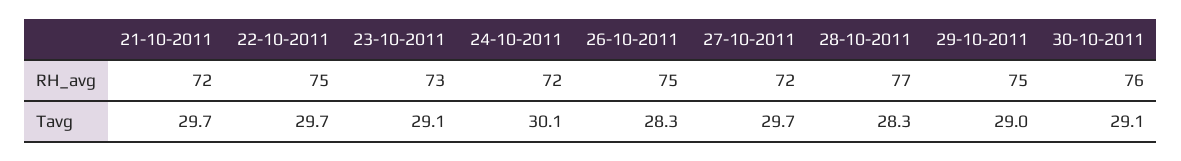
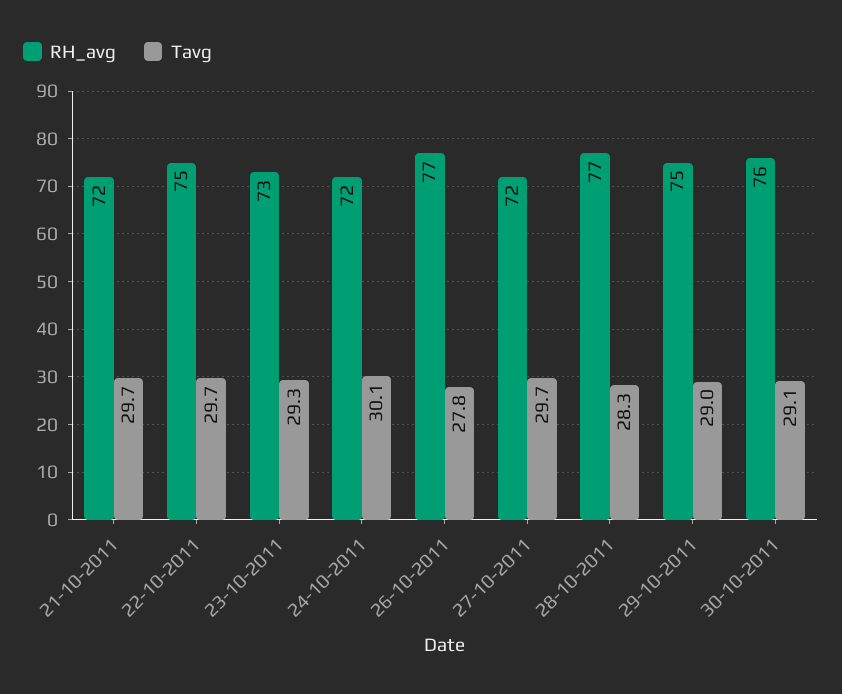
RH_avg, 26-10-2011: 75 -> 77
Tavg, 23-10-2011: 29.1 -> 29.3
Tavg, 26-10-2011: 28.3 -> 27.8

